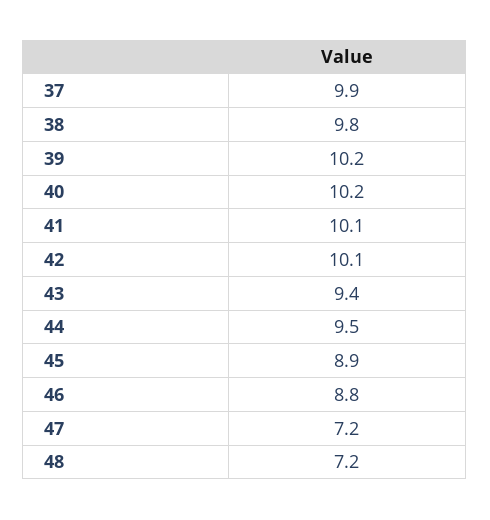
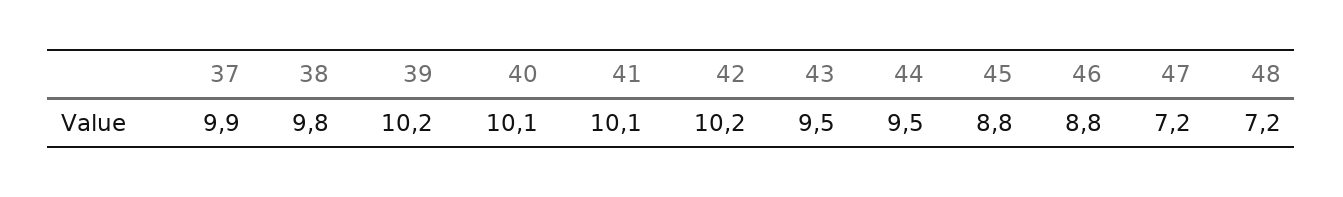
40: 10.2 -> 10.1
42: 10.1 -> 10.2
43: 9.4 -> 9.5
45: 8.9 -> 8.8

